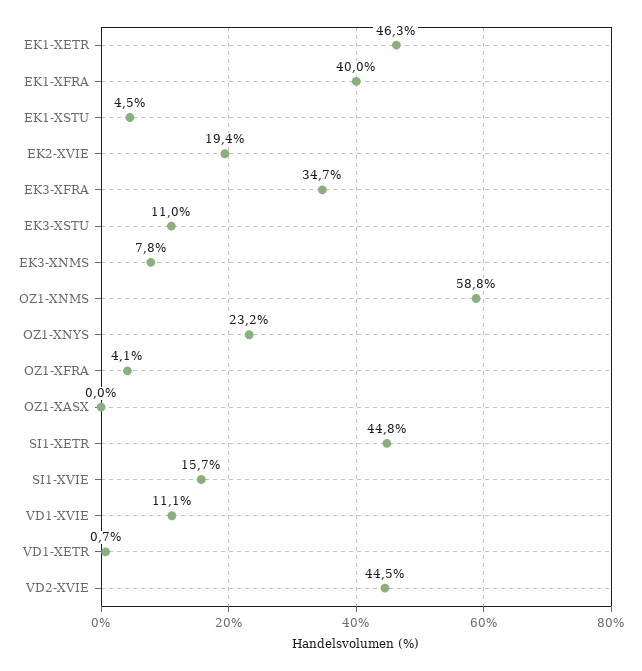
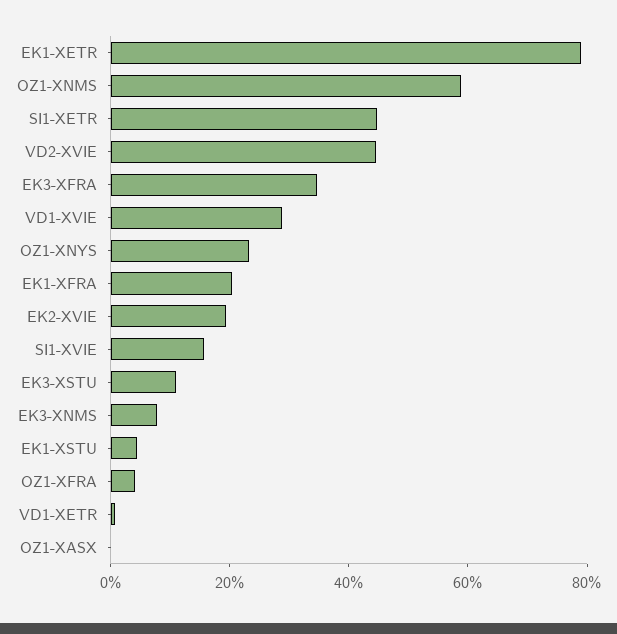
EK1-XETR: 46.3 -> 80
EK1-XFRA: 40 -> 20
VD1-XVIE: 11.1 -> 30

